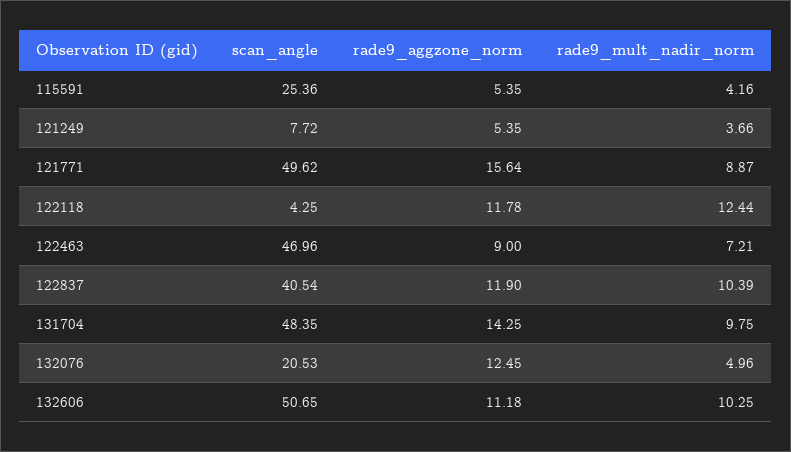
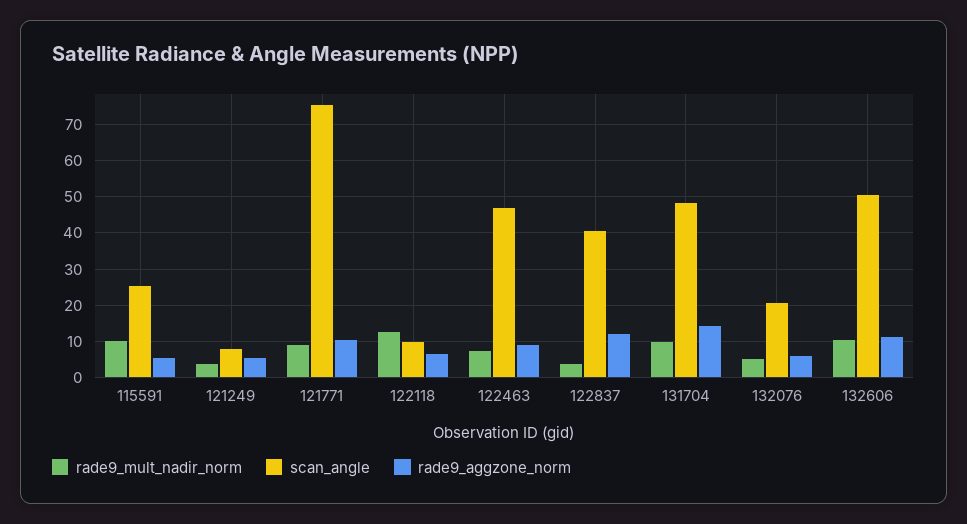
rade9_mult_nadir_norm, 115591: 4.16 -> 10
scan_angle, 121771: 49.62 -> 76
rade9_aggzone_norm, 121771: 15.64 -> 10
scan_angle, 122118: 4.25 -> 10
rade9_aggzone_norm, 122118: 11.78 -> 6
rade9_mult_nadir_norm, 122837: 10.39 -> 4
rade9_aggzone_norm, 132076: 12.45 -> 6

